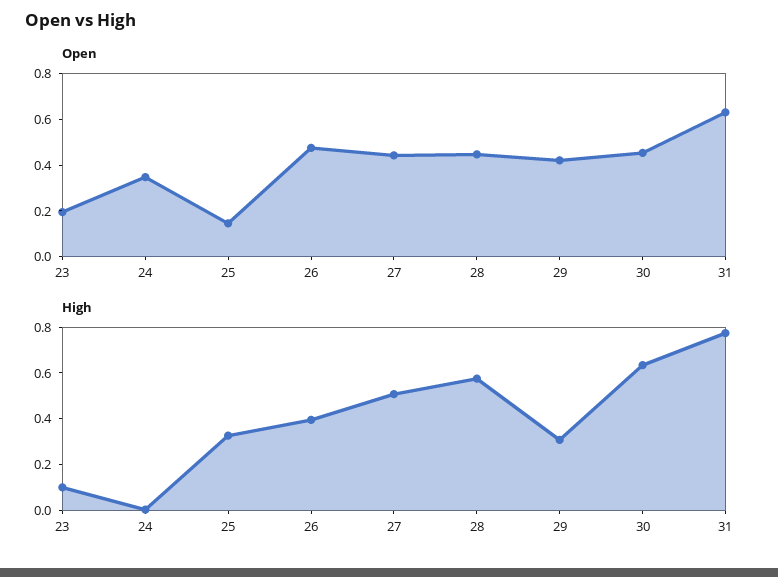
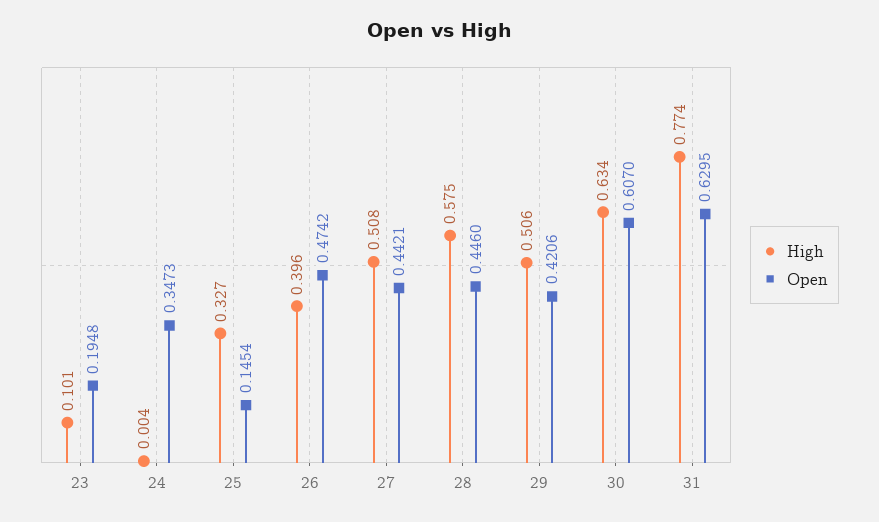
Open, 30: 0.45 -> 0.607
High, 29: 0.3 -> 0.506

